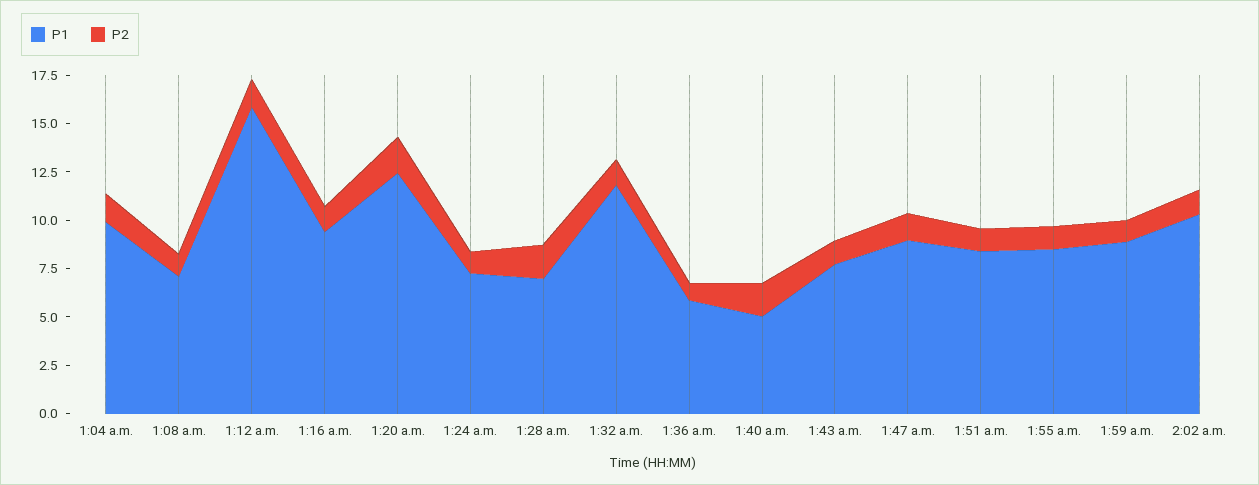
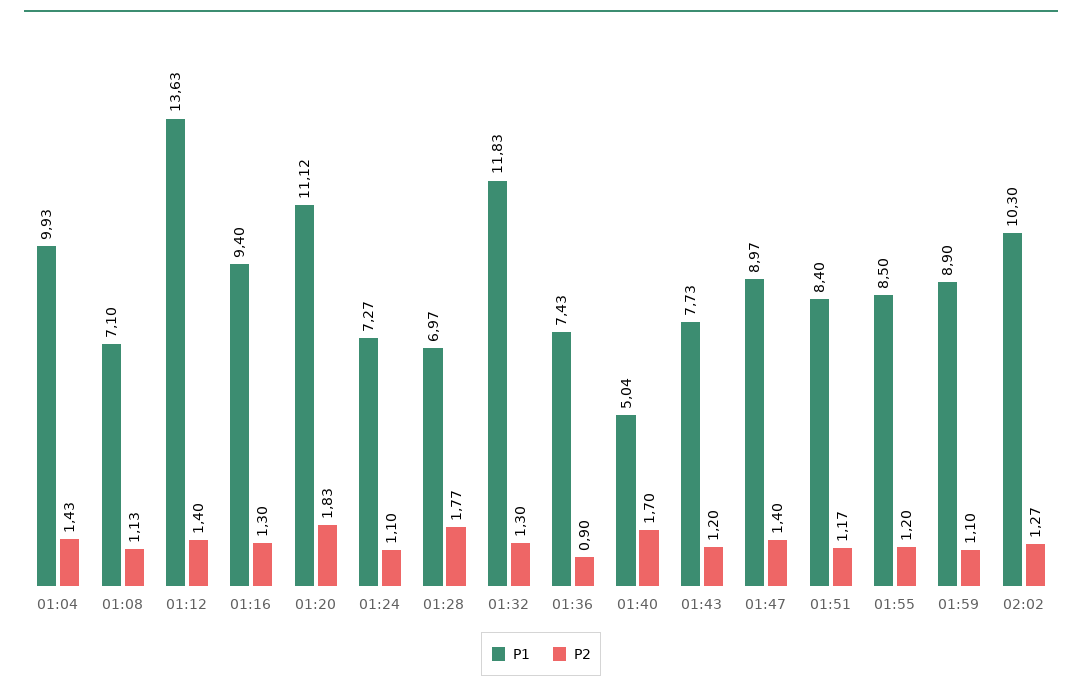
P1, 1:12 a.m.: 16 -> 13.63
P1, 1:20 a.m.: 12.5 -> 11.12
P1, 1:36 a.m.: 6 -> 7.43

